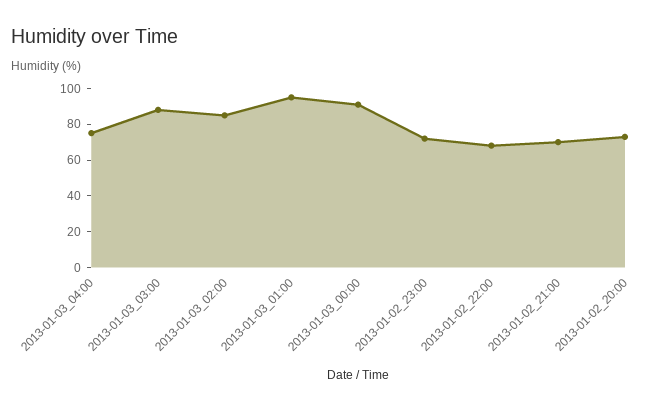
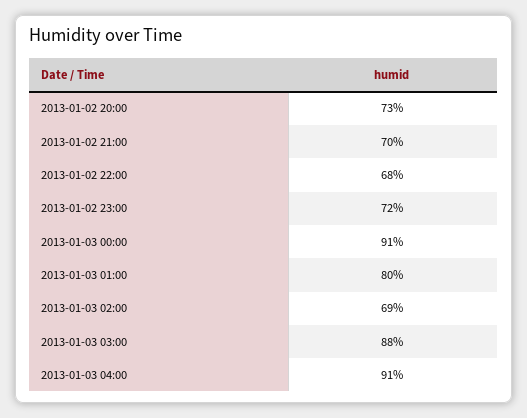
2013-01-03_04:00: 75 -> 91
2013-01-03_02:00: 85 -> 69
2013-01-03_01:00: 95 -> 80

